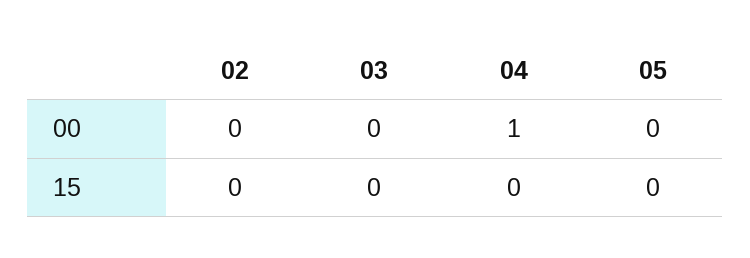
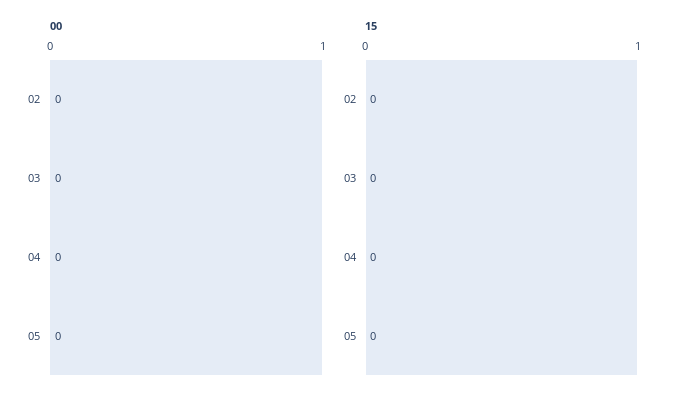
00, 04: 1 -> 0

